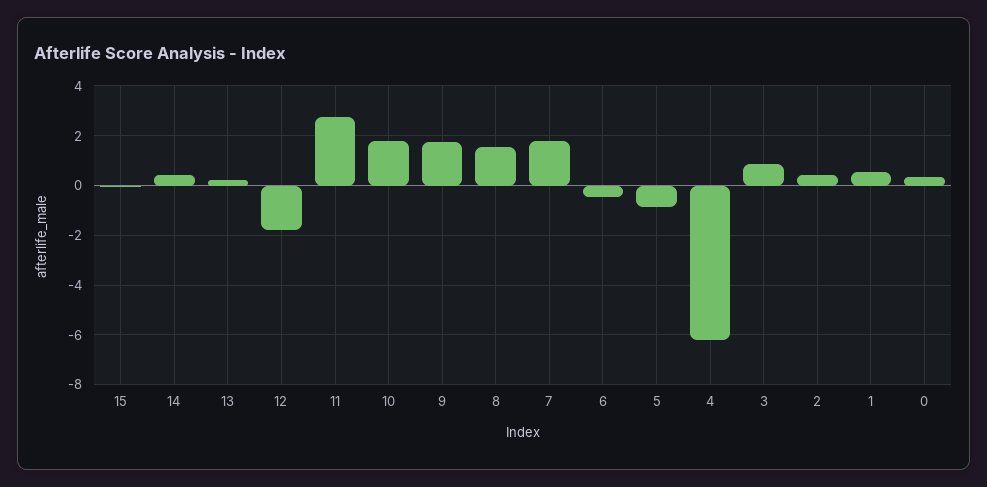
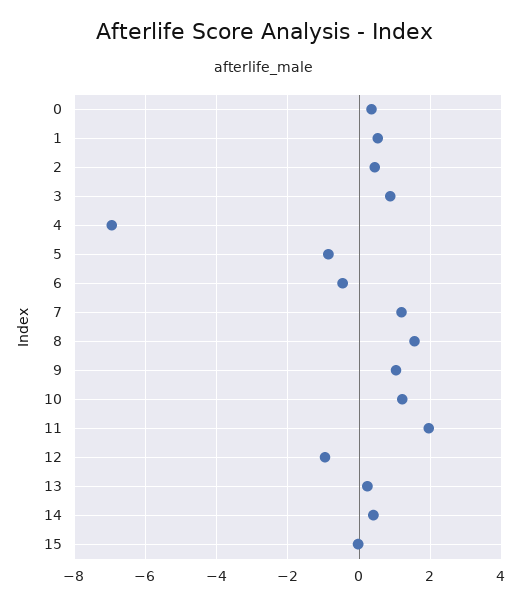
12: -1.75 -> -1
11: 2.75 -> 2
10: 1.75 -> 1.2
9: 1.75 -> 1
7: 1.75 -> 1.2
4: -6.25 -> -7

